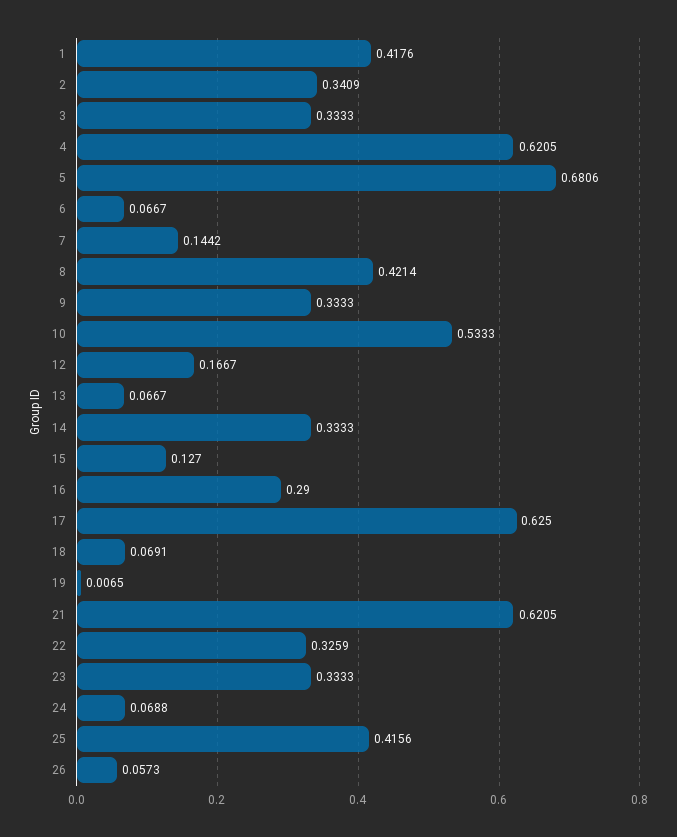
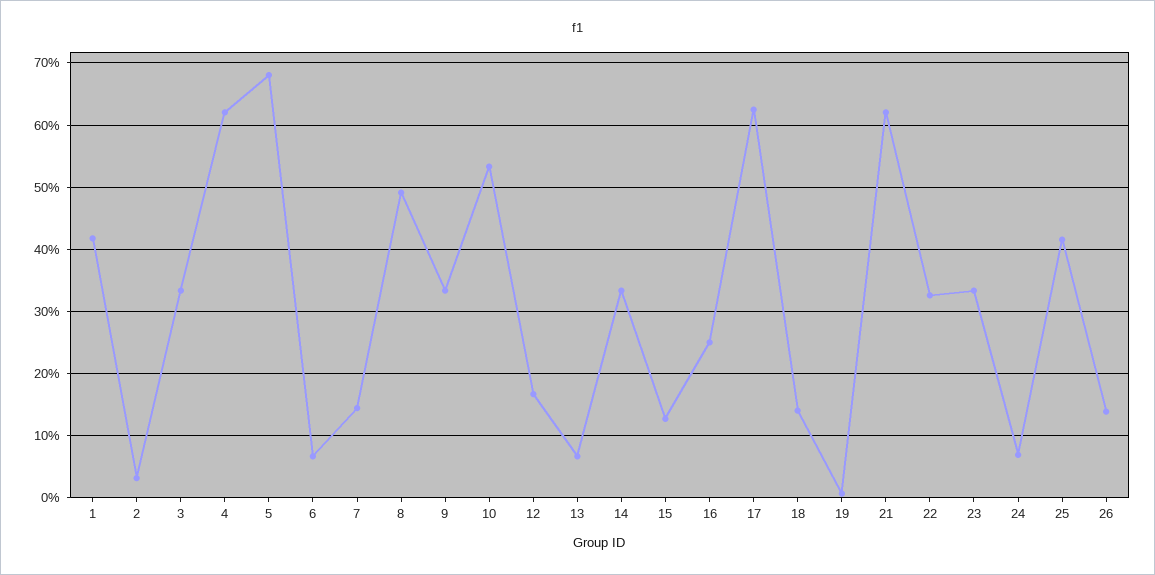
2: 0.3409 -> 0.03
8: 0.4214 -> 0.49
16: 0.29 -> 0.25
18: 0.0691 -> 0.14
26: 0.0573 -> 0.14

